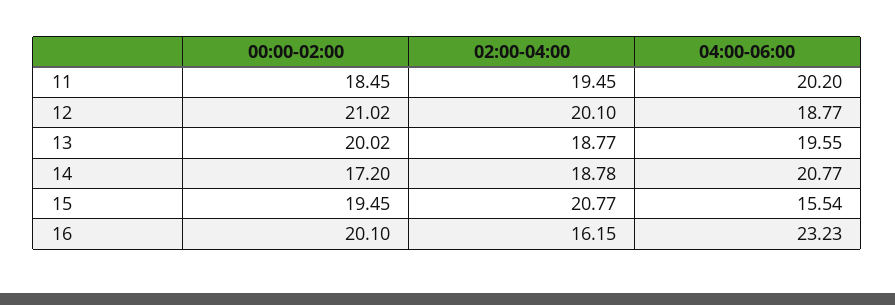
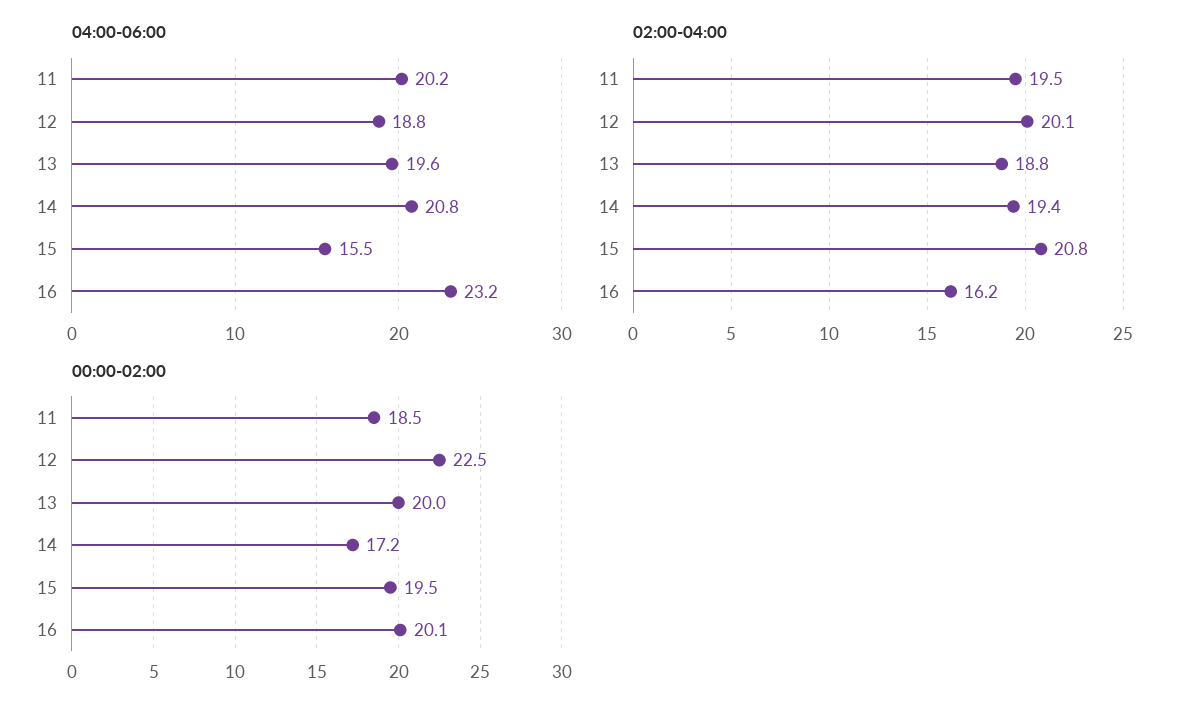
00:00-02:00, 12: 21.02 -> 22.5
02:00-04:00, 14: 18.78 -> 19.4

